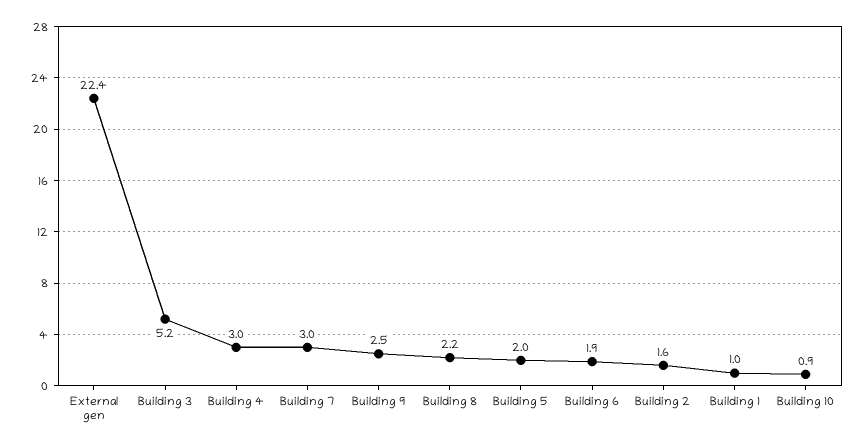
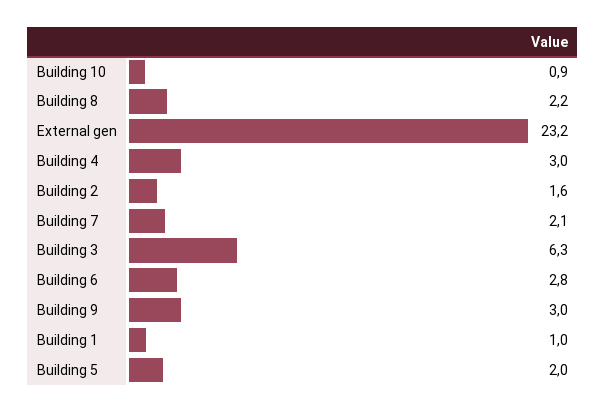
External gen: 22.4 -> 23.2
Building 3: 5.2 -> 6.3
Building 7: 3 -> 2.1
Building 9: 2.5 -> 3
Building 6: 1.9 -> 2.8

